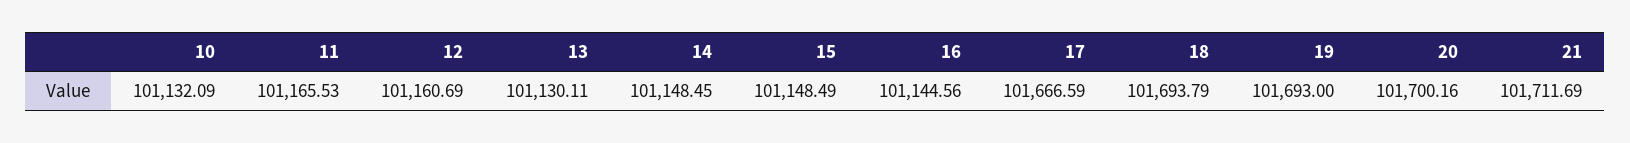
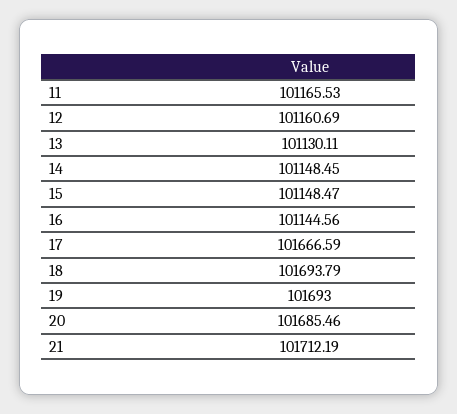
10: 101132.09 -> none
15: 101148.49 -> 101148.47
20: 101700.16 -> 101685.46
21: 101711.69 -> 101712.19

